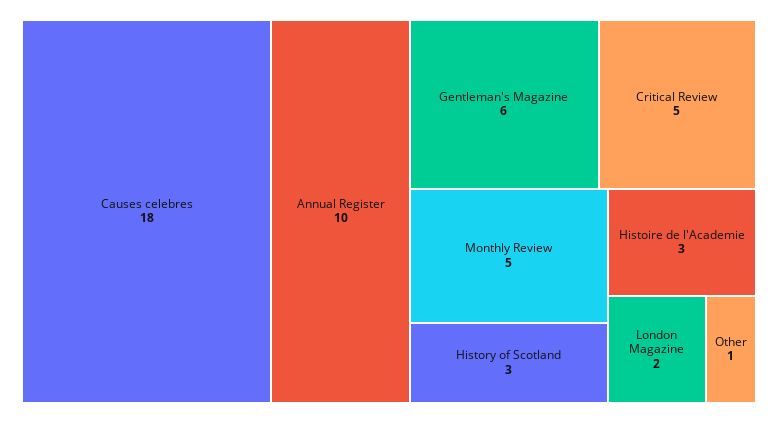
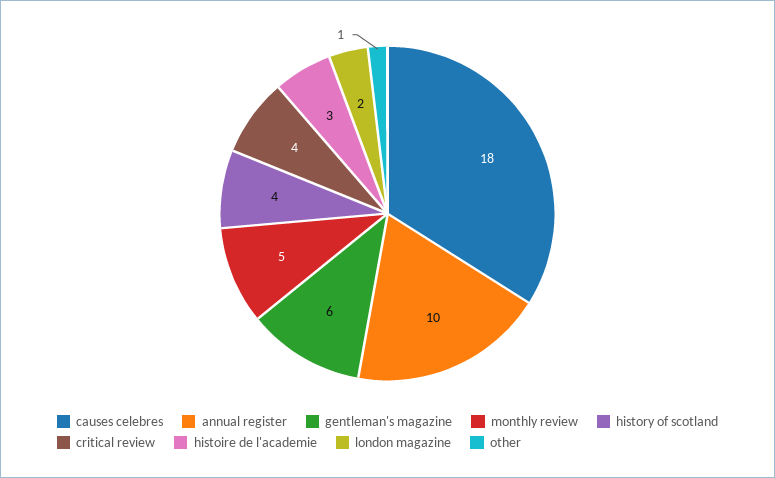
Critical Review: 5 -> 4
History of Scotland: 3 -> 4

